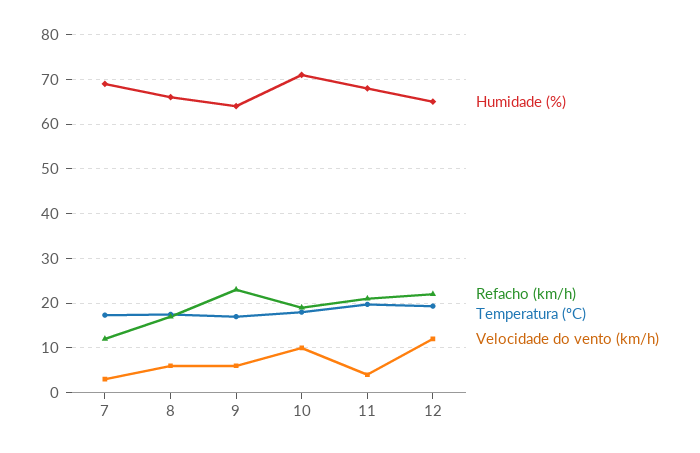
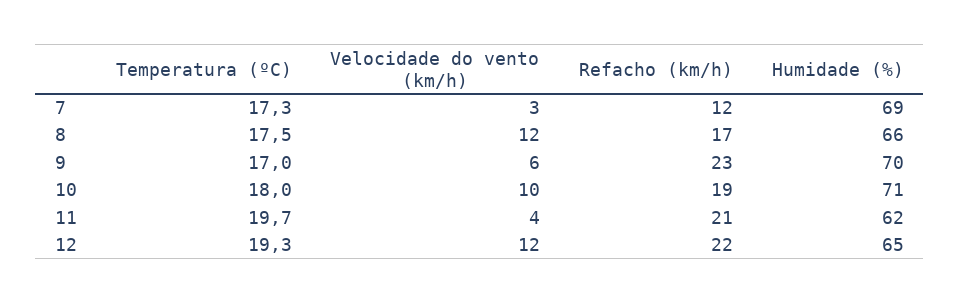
Velocidade do vento (km/h), 8: 6 -> 12
Humidade (%), 9: 64 -> 70
Humidade (%), 11: 68 -> 62

